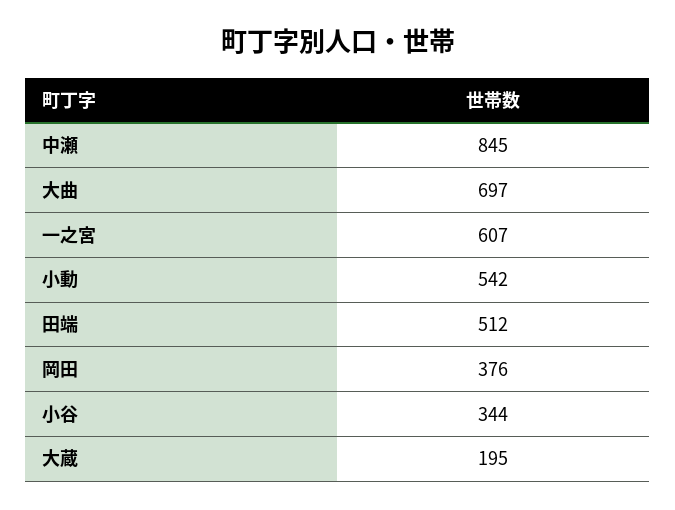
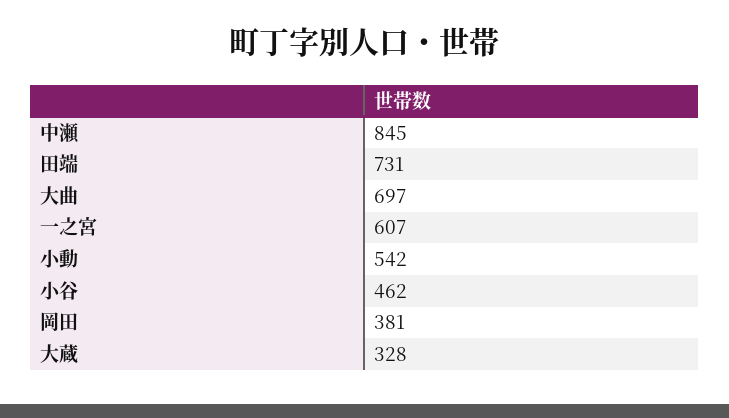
田端: 512 -> 731
岡田: 376 -> 381
小谷: 344 -> 462
大蔵: 195 -> 328

